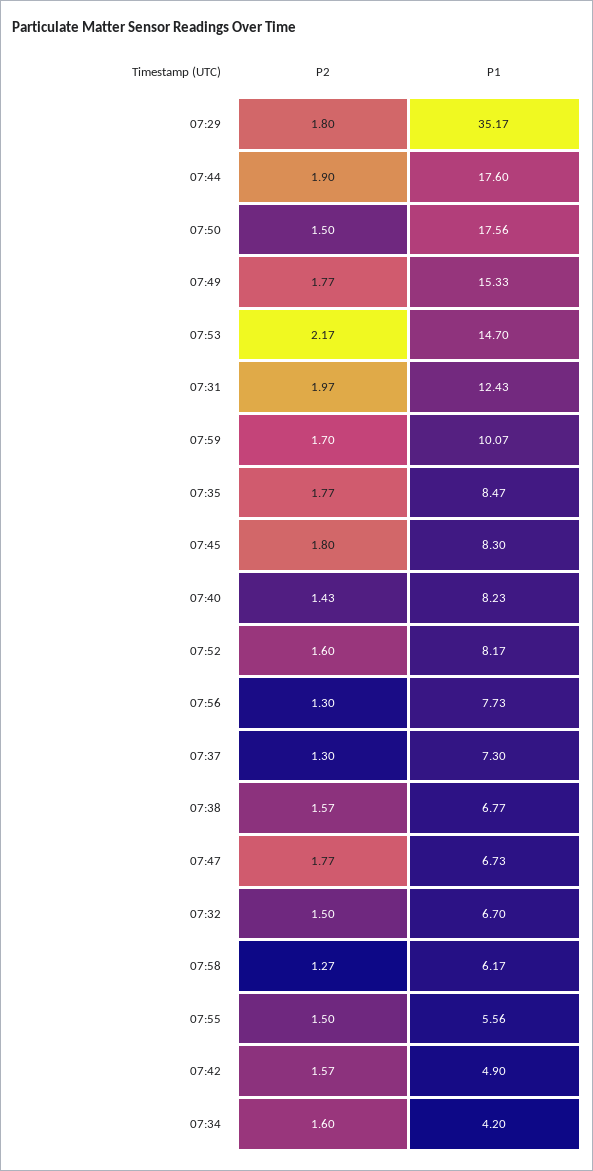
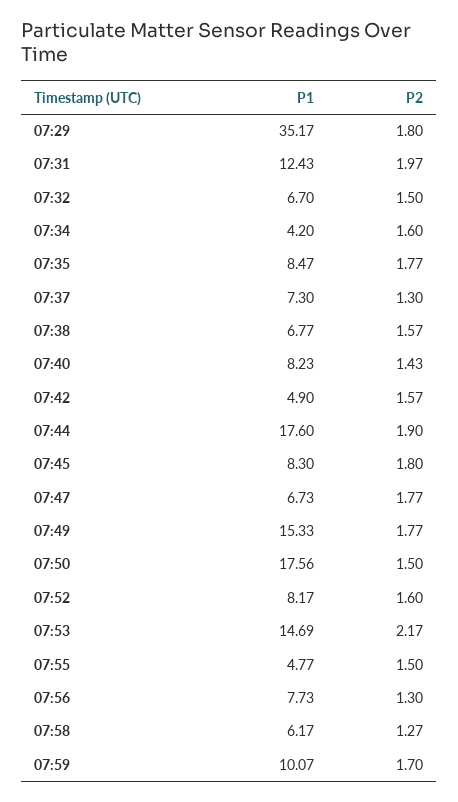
P1, 07:53: 14.7 -> 14.69
P1, 07:55: 5.56 -> 4.77

